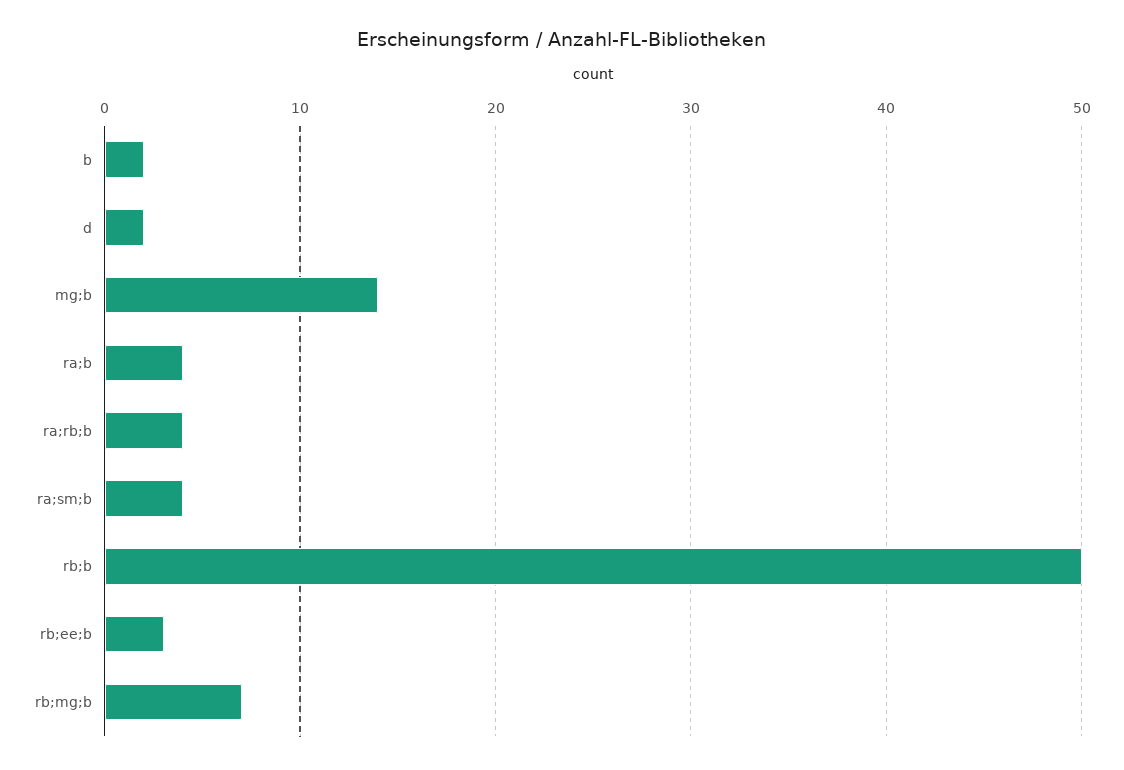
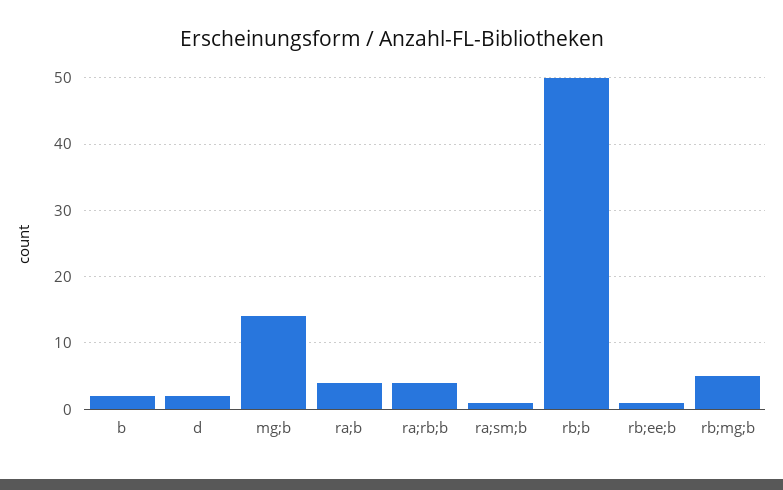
ra;sm;b: 4 -> 1
rb;ee;b: 3 -> 1
rb;mg;b: 7 -> 5

